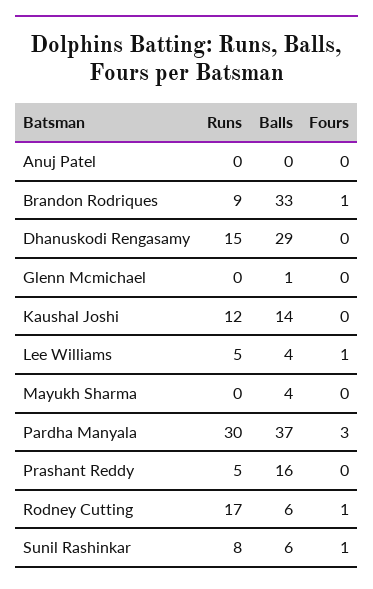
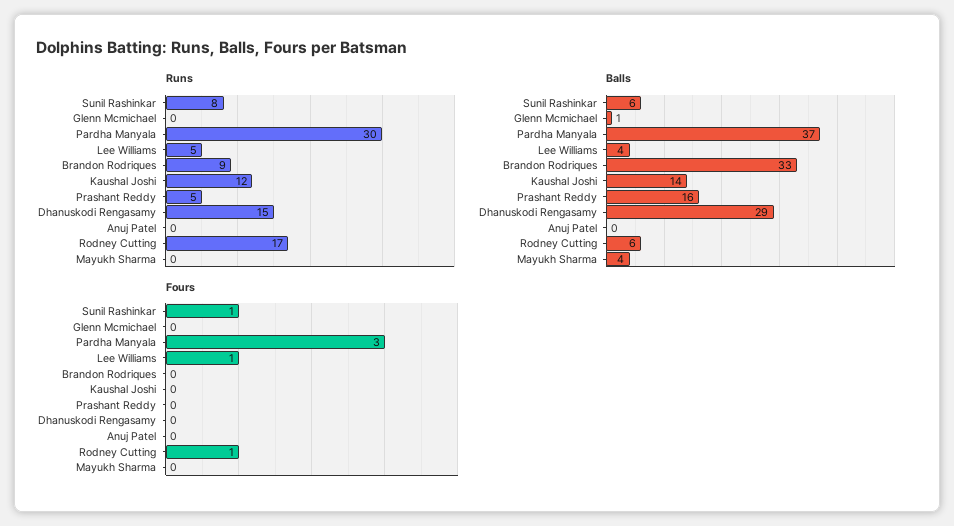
Fours, Brandon Rodriques: 1 -> 0

